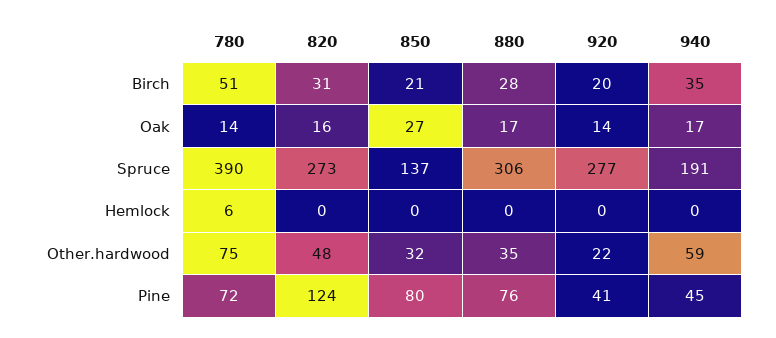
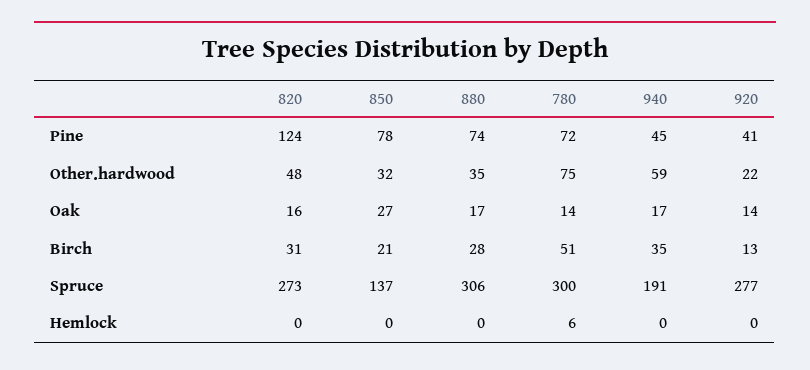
920, Birch: 20 -> 13
780, Spruce: 390 -> 300
850, Pine: 80 -> 78
880, Pine: 76 -> 74

